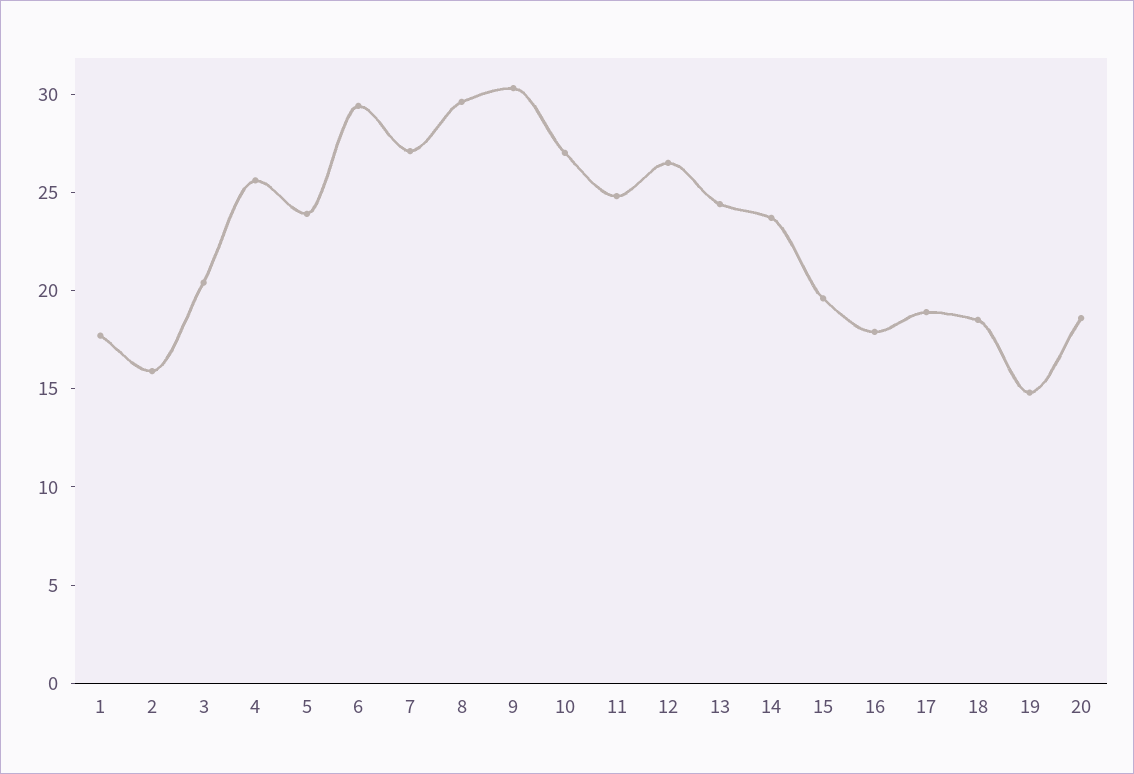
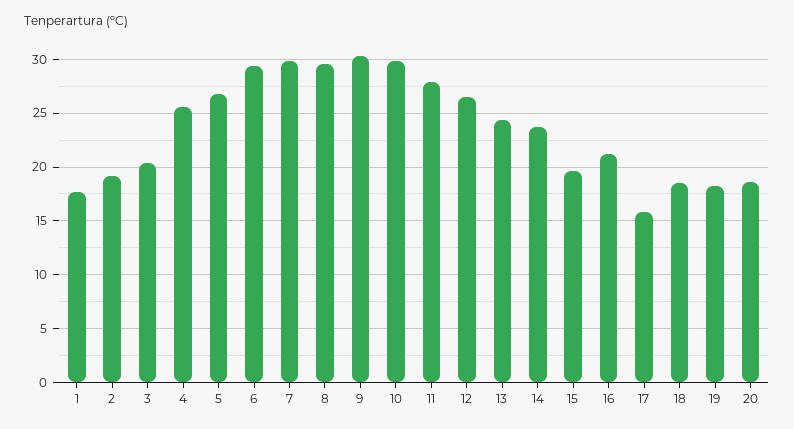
2: 16 -> 19
5: 24 -> 27
7: 27 -> 30
10: 27 -> 30
11: 25 -> 28
16: 18 -> 21
17: 19 -> 16
19: 15 -> 18

